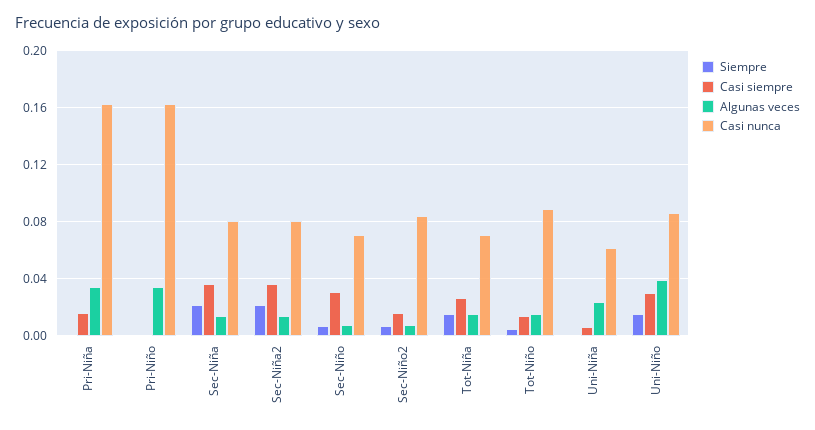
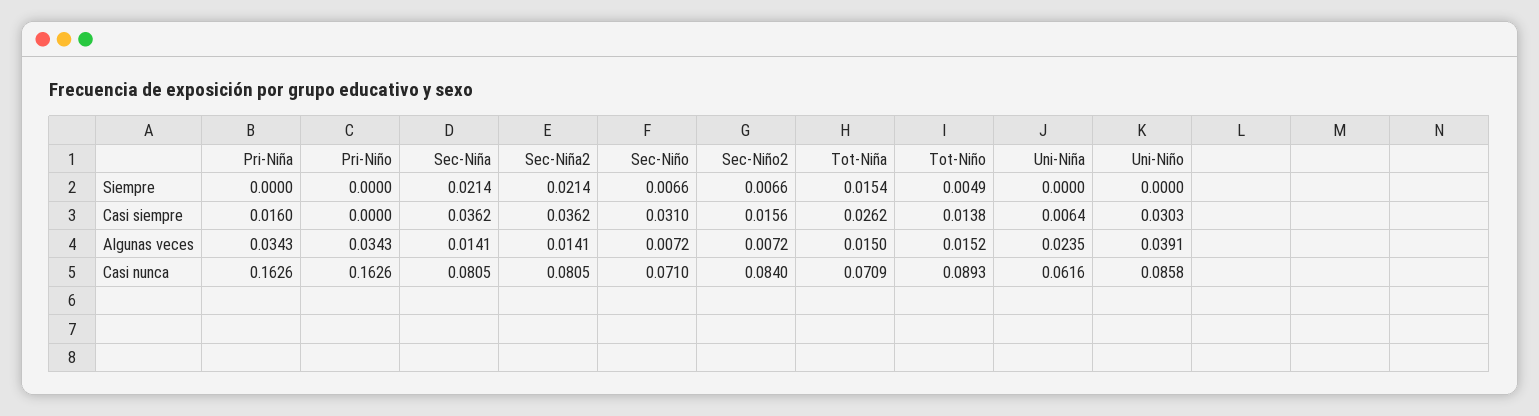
Siempre, Uni-Niño: 0.015 -> 0

